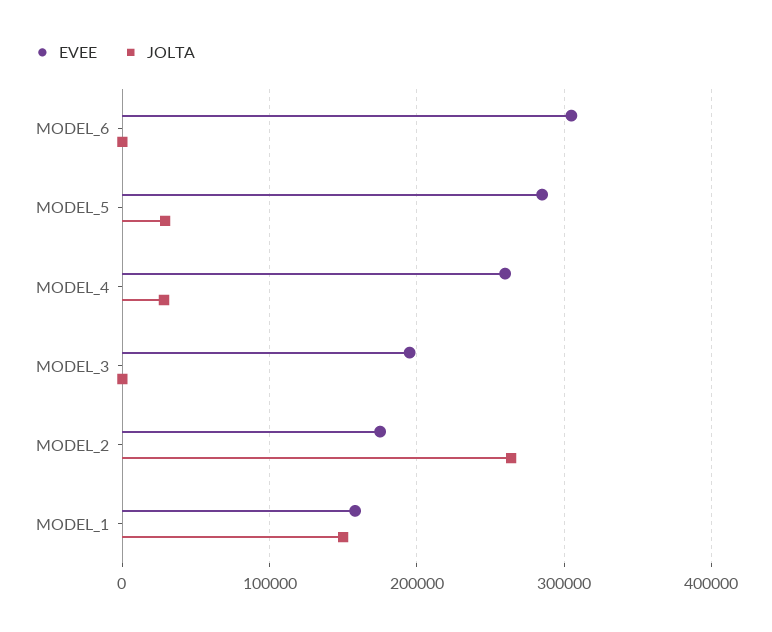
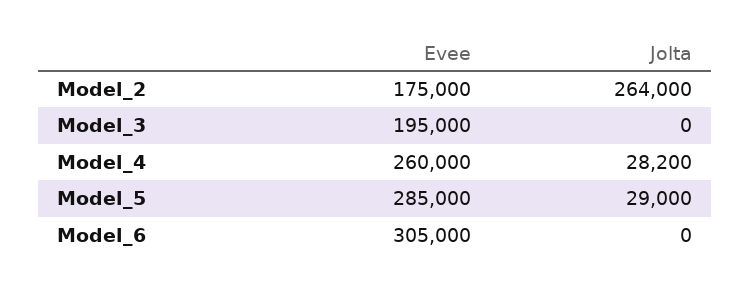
EVEE, MODEL_1: 160000 -> none
JOLTA, MODEL_1: 150000 -> none

